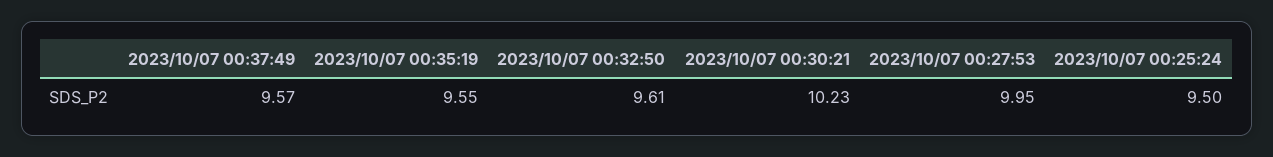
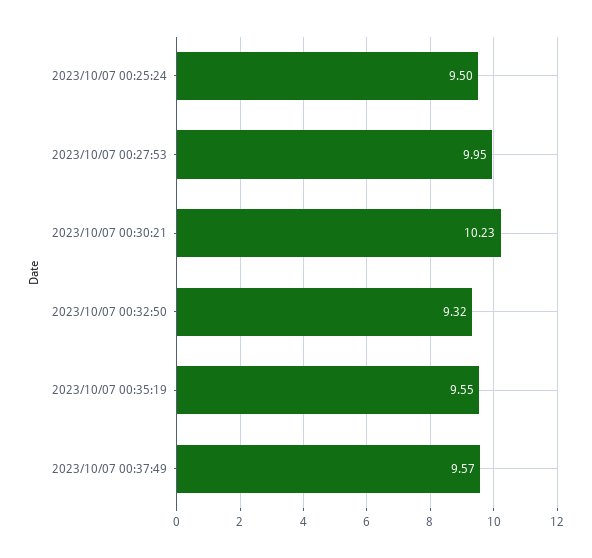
2023/10/07 00:32:50: 9.61 -> 9.32

